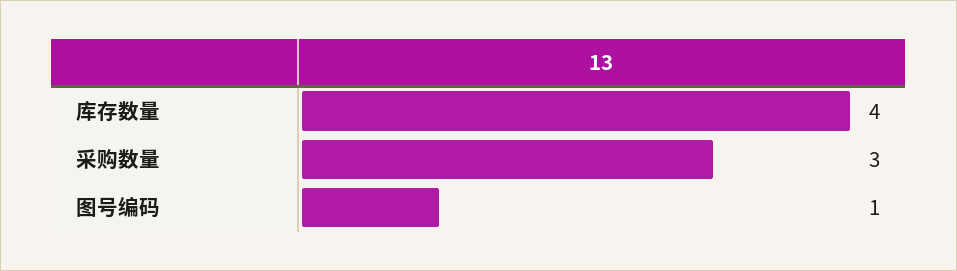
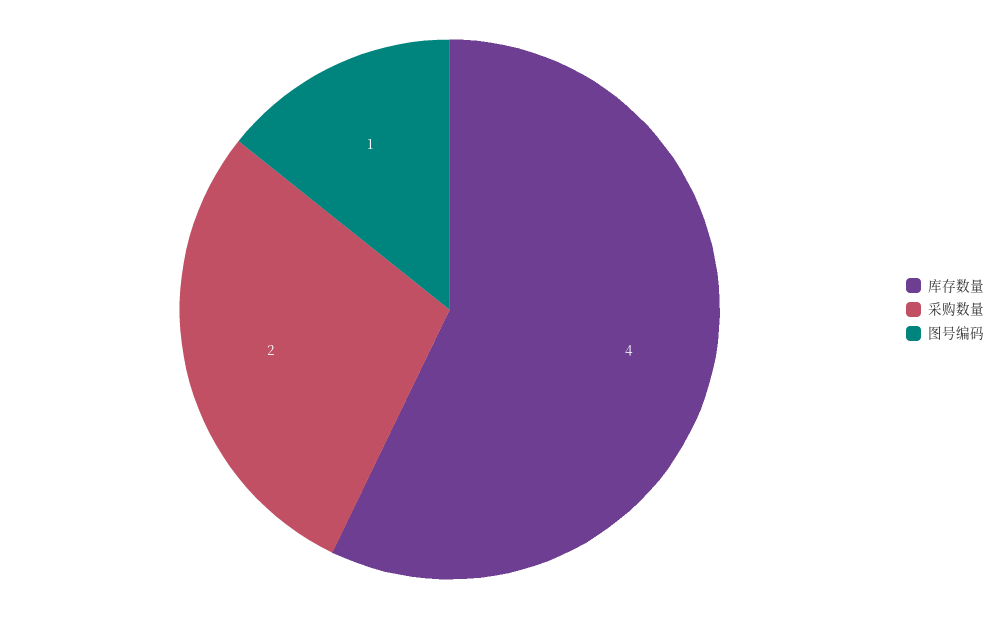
采购数量: 3 -> 2

